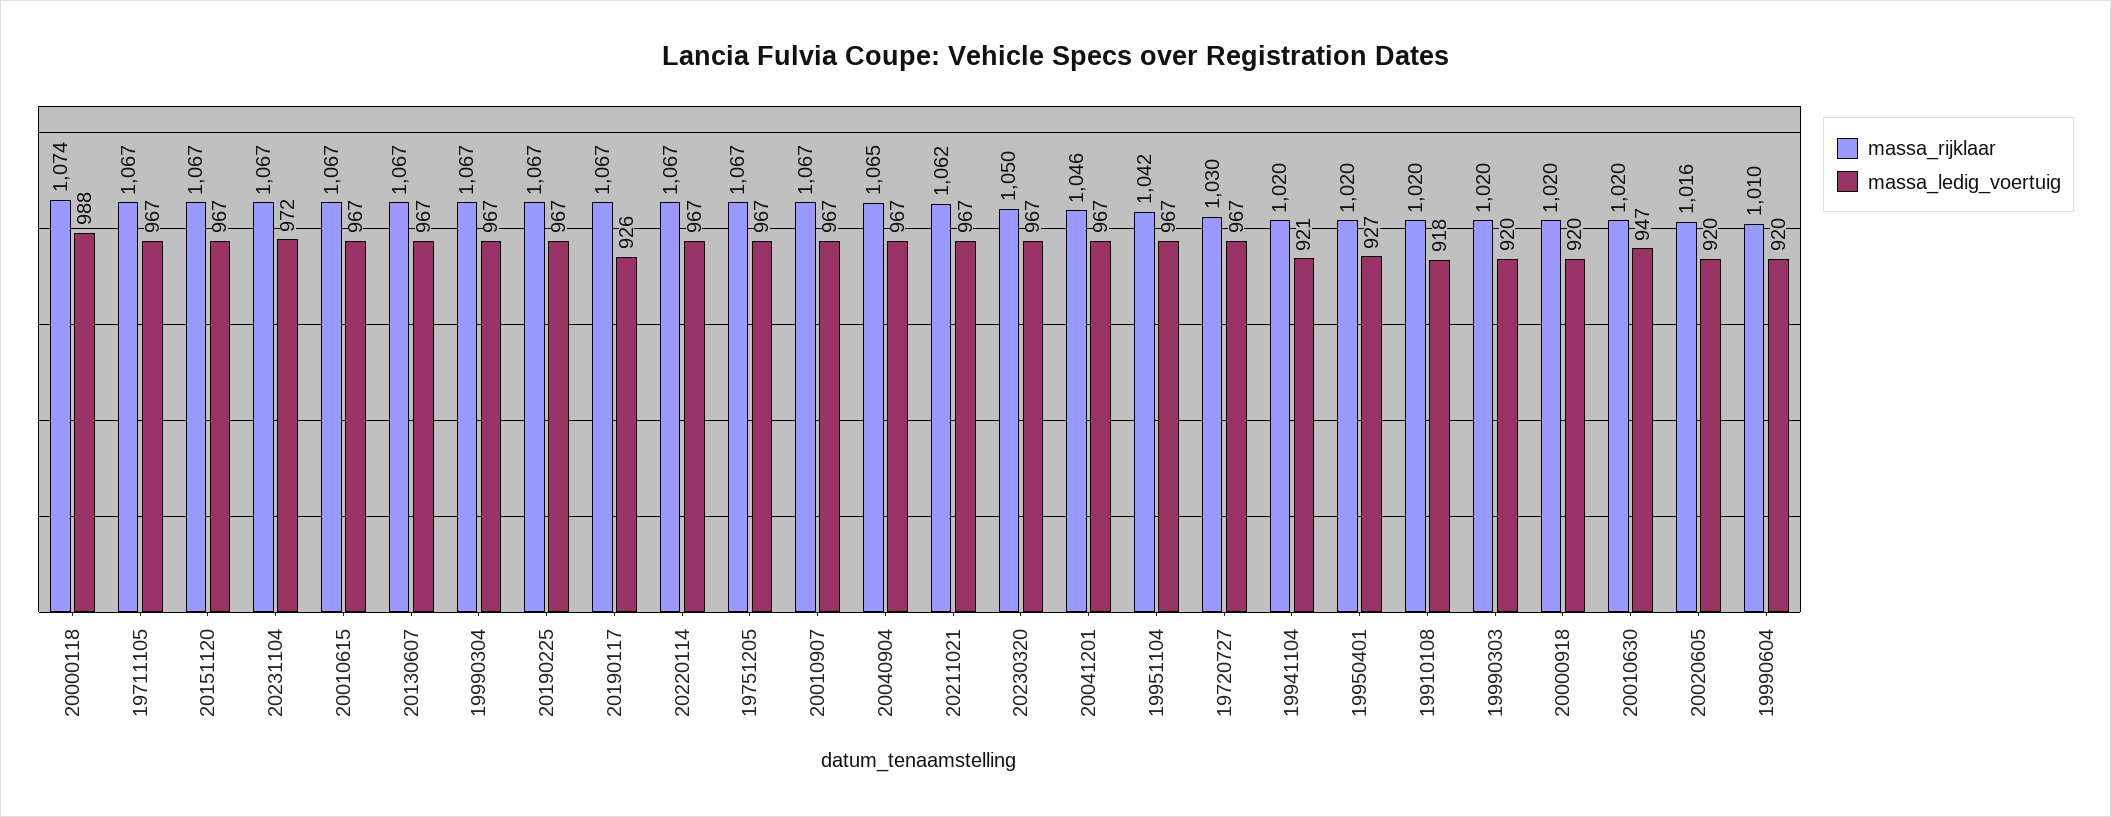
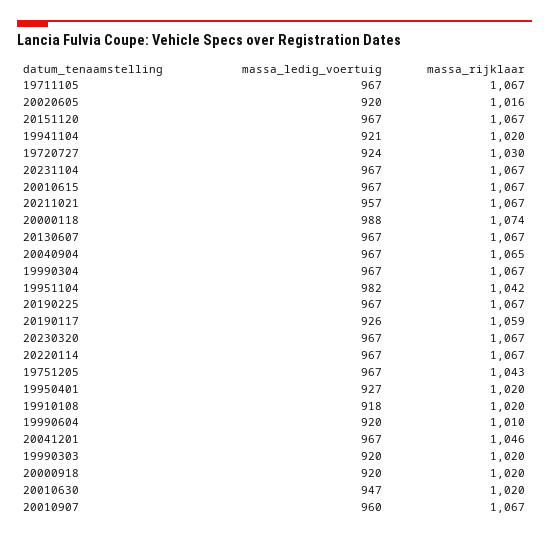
massa_ledig_voertuig, 20231104: 972 -> 967
massa_rijklaar, 20190117: 1067 -> 1059
massa_rijklaar, 19751205: 1067 -> 1043
massa_ledig_voertuig, 20010907: 967 -> 960
massa_rijklaar, 20211021: 1062 -> 1067
massa_ledig_voertuig, 20211021: 967 -> 957
massa_rijklaar, 20230320: 1050 -> 1067
massa_ledig_voertuig, 19951104: 967 -> 982
massa_ledig_voertuig, 19720727: 967 -> 924

